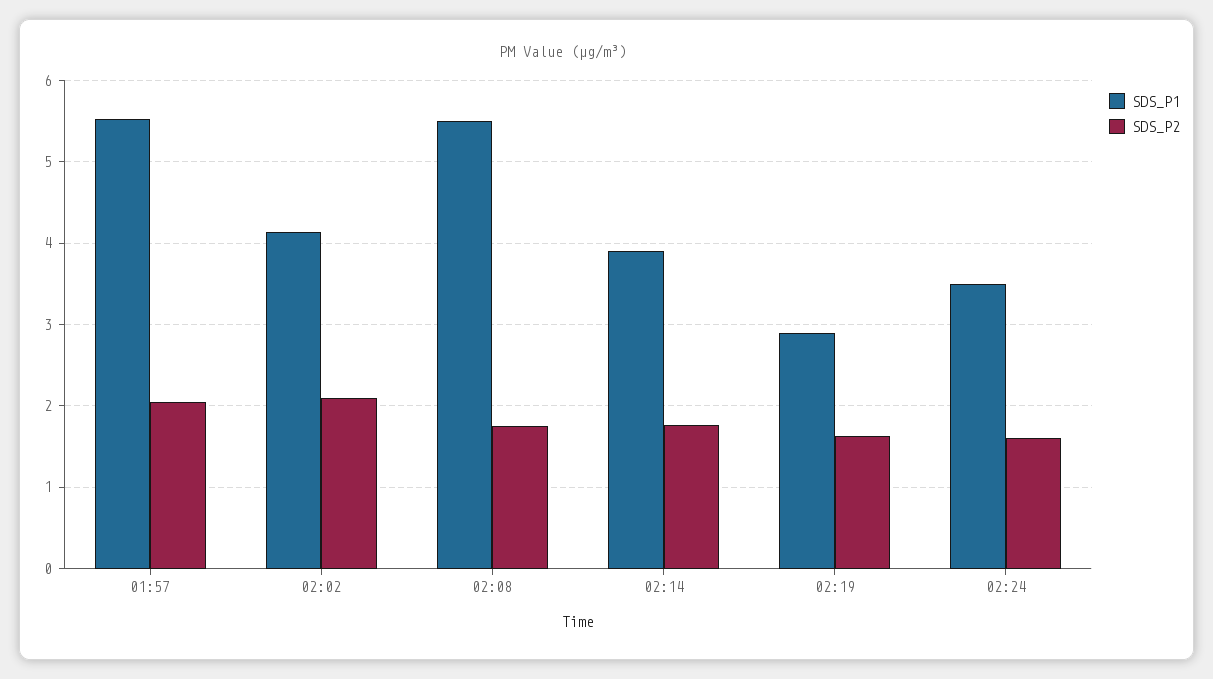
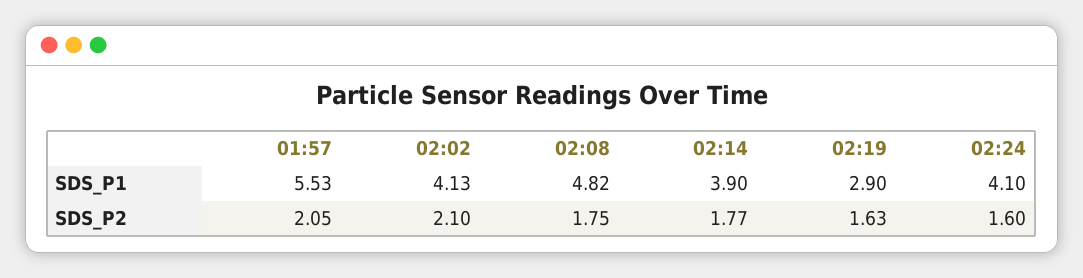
SDS_P1, 02:08: 5.5 -> 4.82
SDS_P1, 02:24: 3.5 -> 4.1

